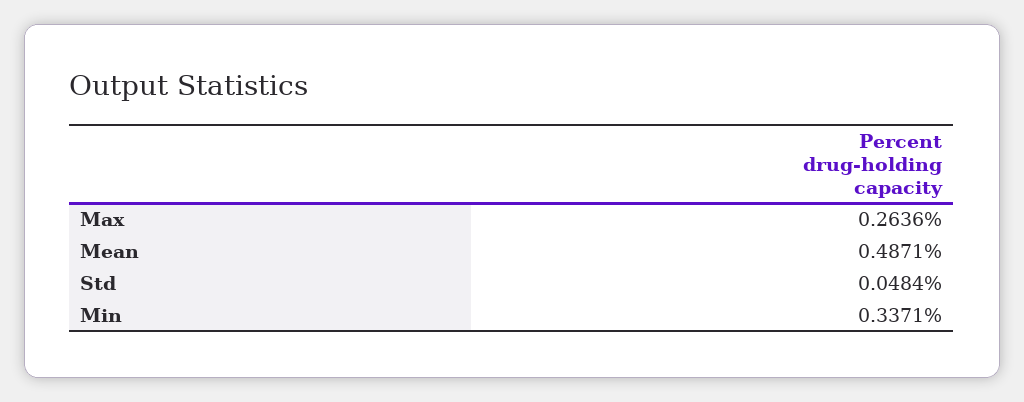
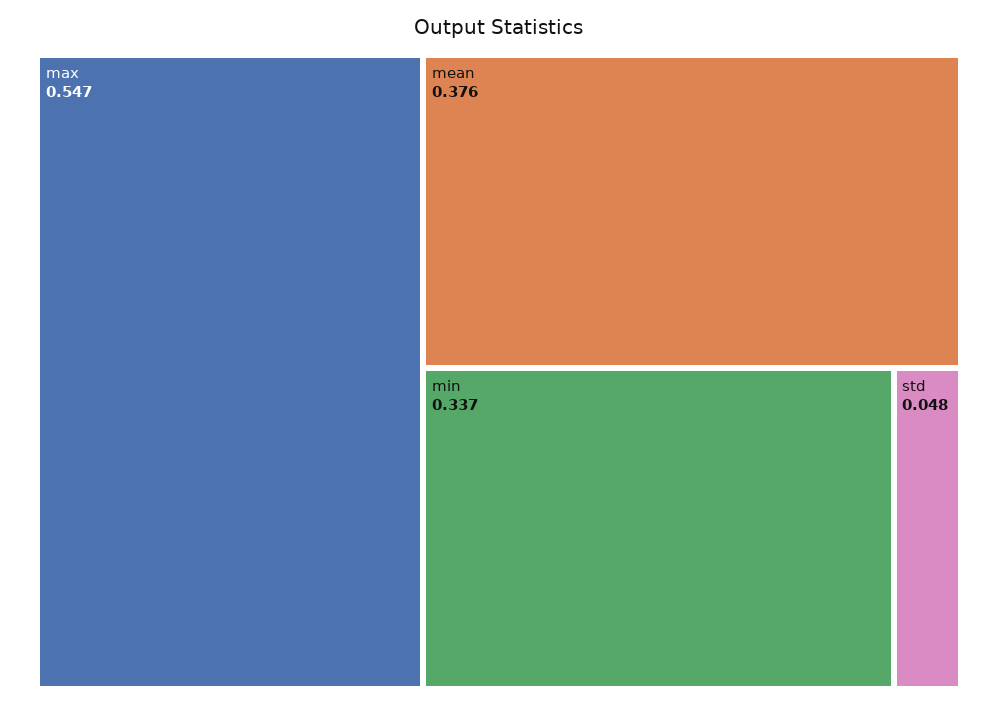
Max: 0.2636 -> 0.547
Mean: 0.4871 -> 0.376

